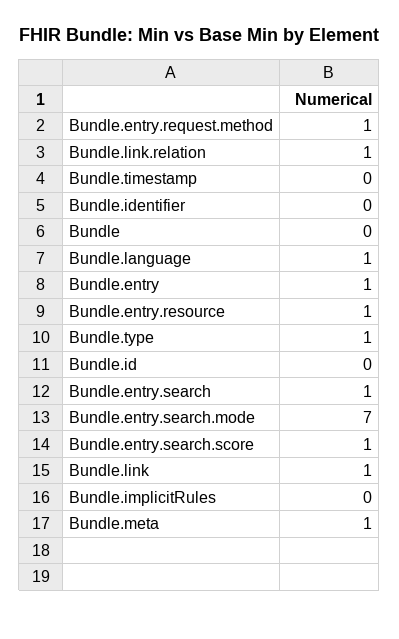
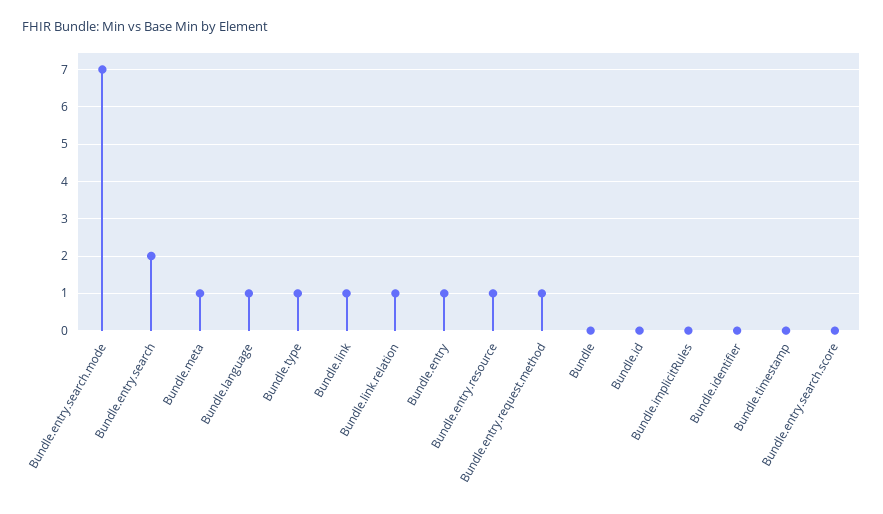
Bundle.entry.search: 1 -> 2
Bundle.entry.search.score: 1 -> 0

